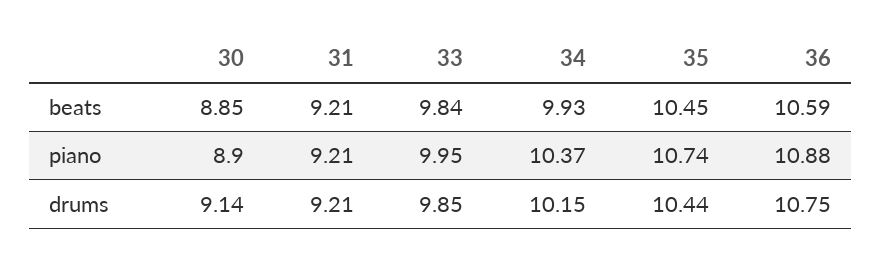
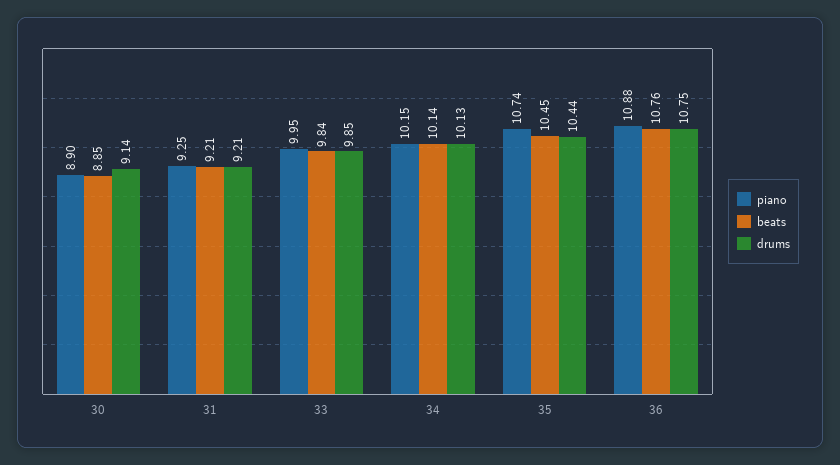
beats, 34: 9.93 -> 10.14
beats, 36: 10.59 -> 10.76
piano, 31: 9.21 -> 9.25
piano, 34: 10.37 -> 10.15
drums, 34: 10.15 -> 10.13

